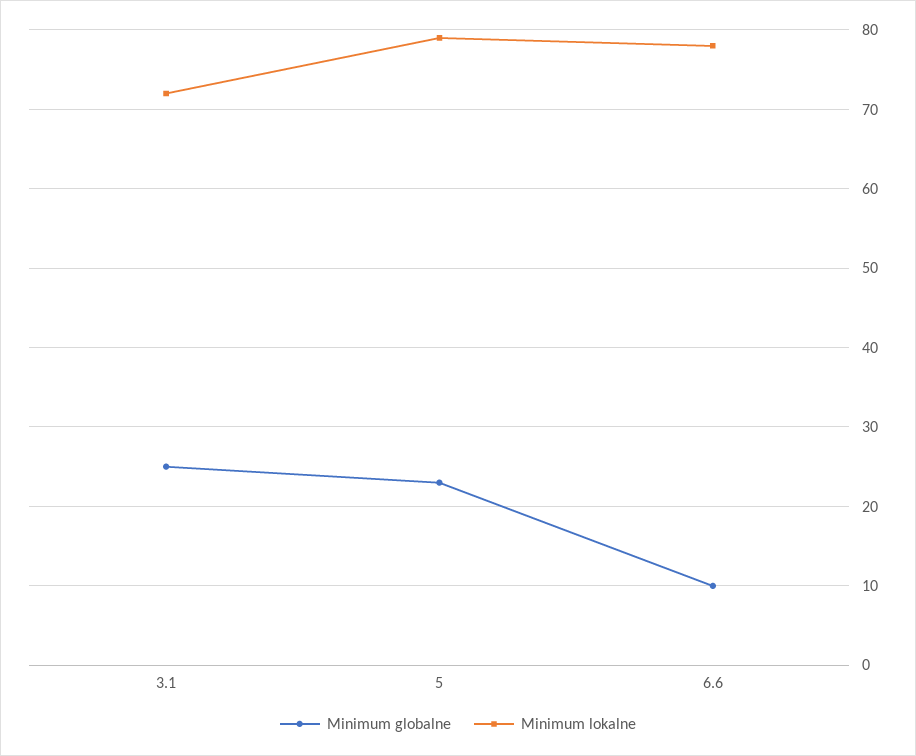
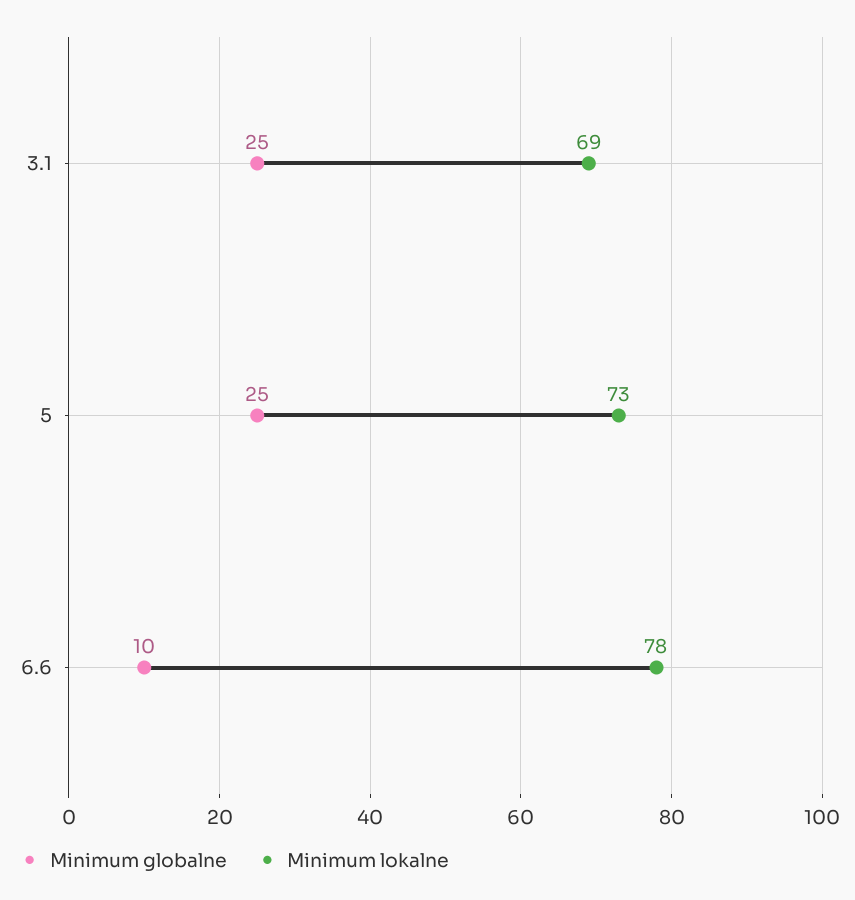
Minimum lokalne, 3.1: 72 -> 69
Minimum globalne, 5: 23 -> 25
Minimum lokalne, 5: 79 -> 73

